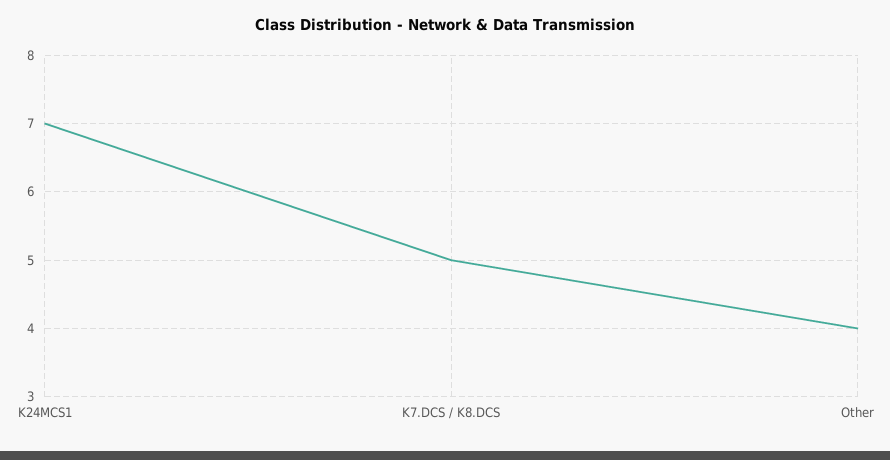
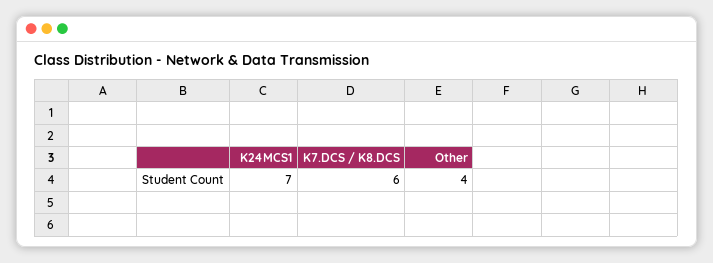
K7.DCS / K8.DCS: 5 -> 6

